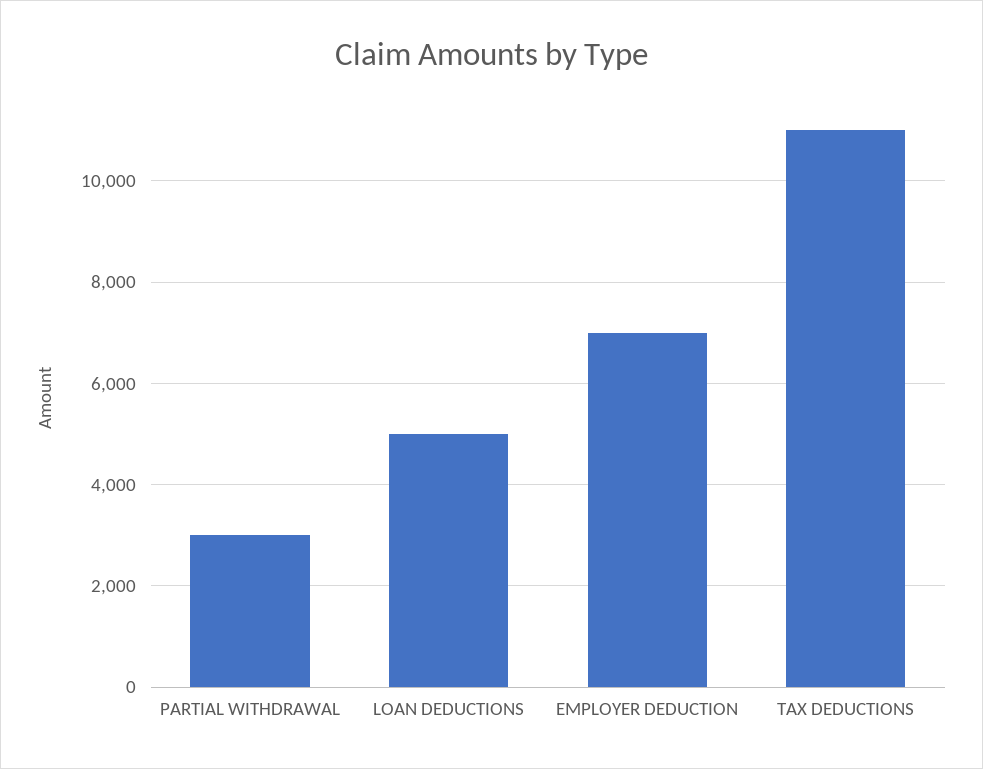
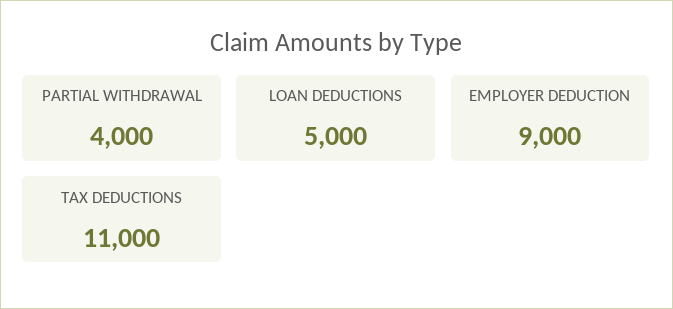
PARTIAL WITHDRAWAL: 3000 -> 4000
EMPLOYER DEDUCTION: 7000 -> 9000

